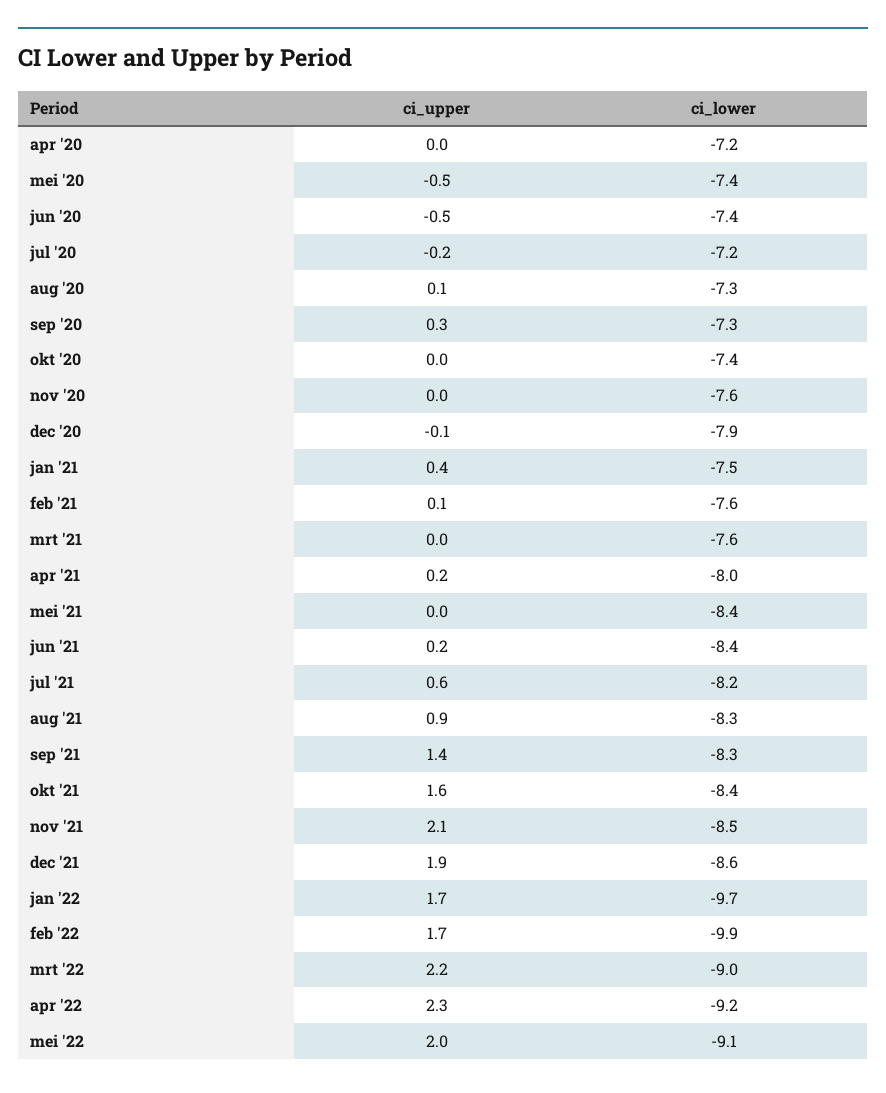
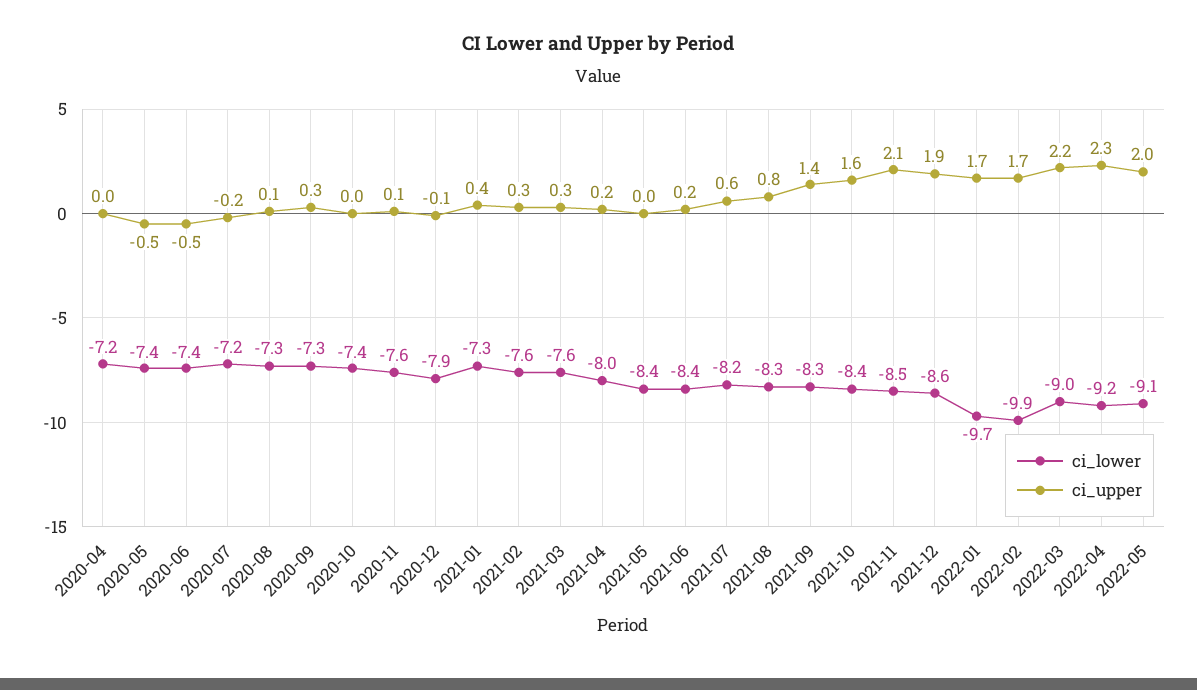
ci_upper, nov '20: 0 -> 0.1
ci_lower, jan '21: -7.5 -> -7.3
ci_upper, feb '21: 0.1 -> 0.3
ci_upper, mrt '21: 0 -> 0.3
ci_upper, aug '21: 0.9 -> 0.8

